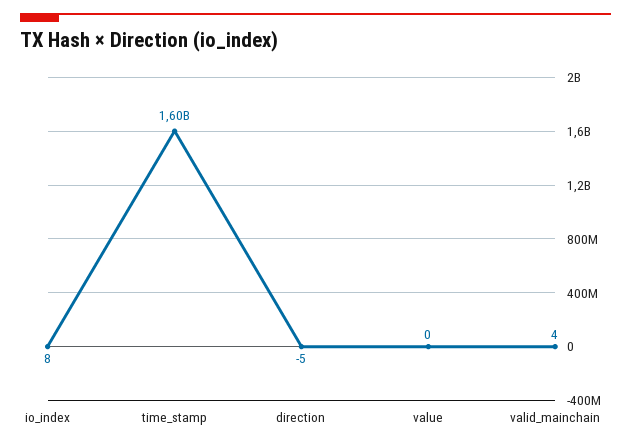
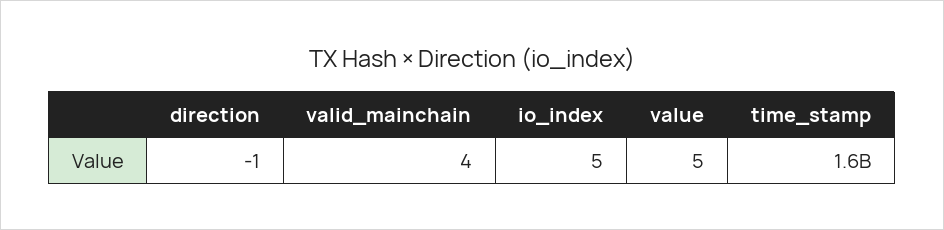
io_index: 8 -> 5
direction: -5 -> -1
value: 0 -> 5

